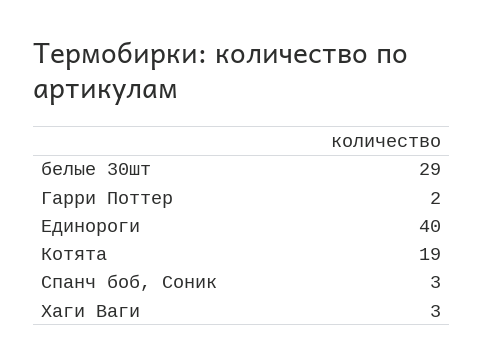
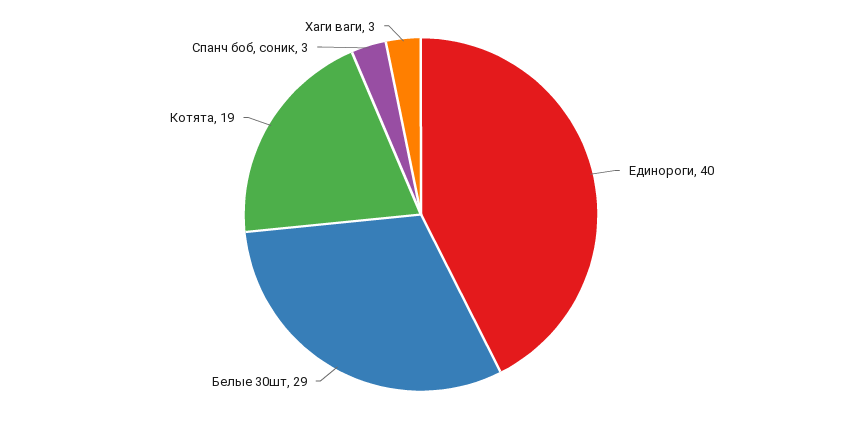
Гарри Поттер: 2 -> none

